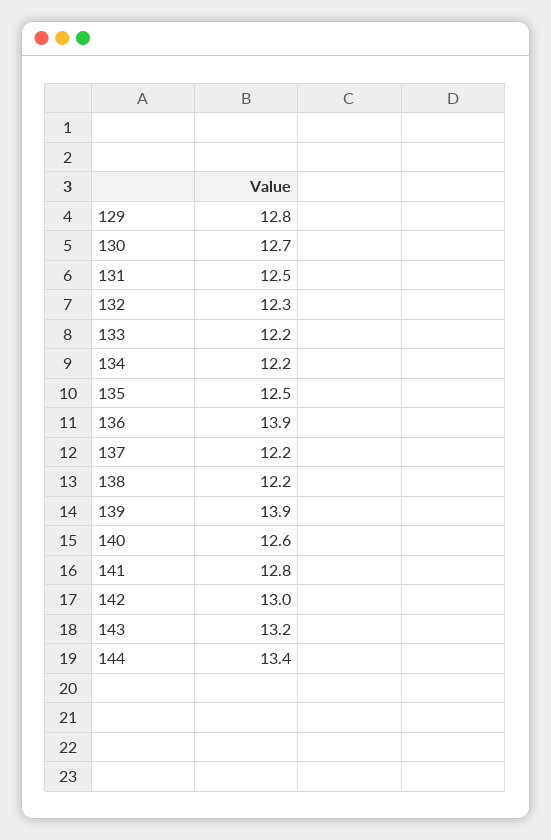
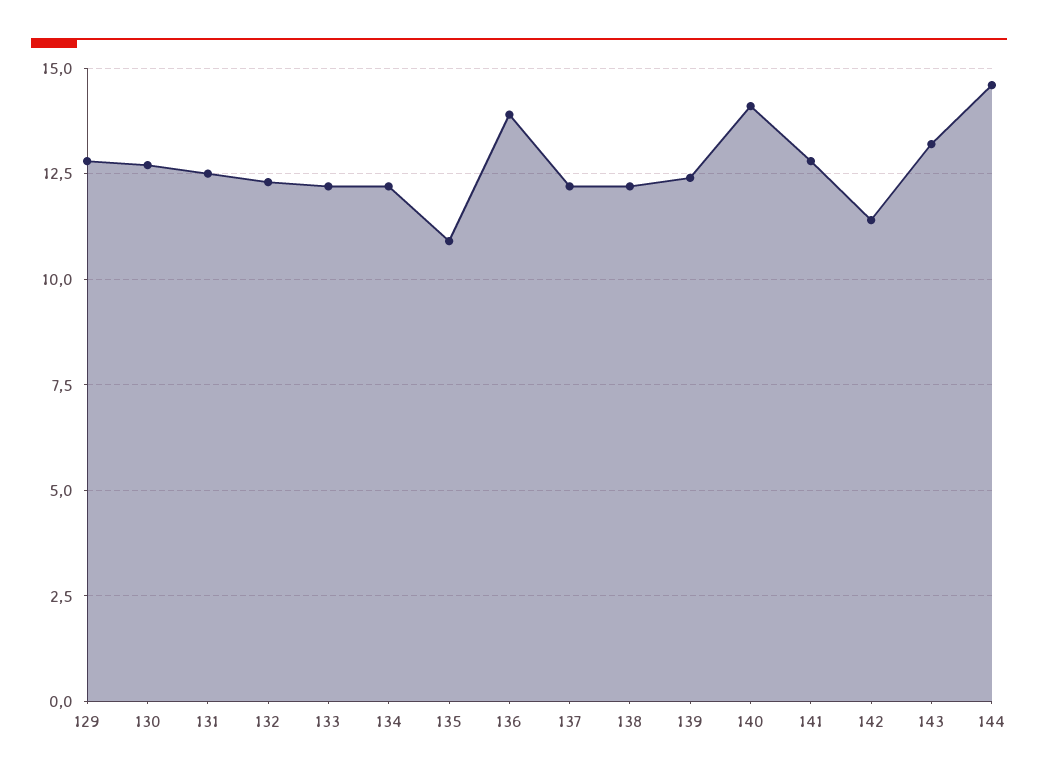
135: 12.5 -> 11
139: 13.9 -> 12.5
140: 12.6 -> 14
142: 13 -> 11.5
144: 13.4 -> 14.5

